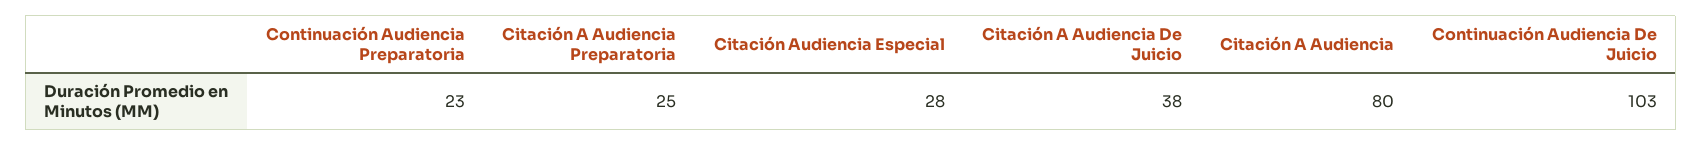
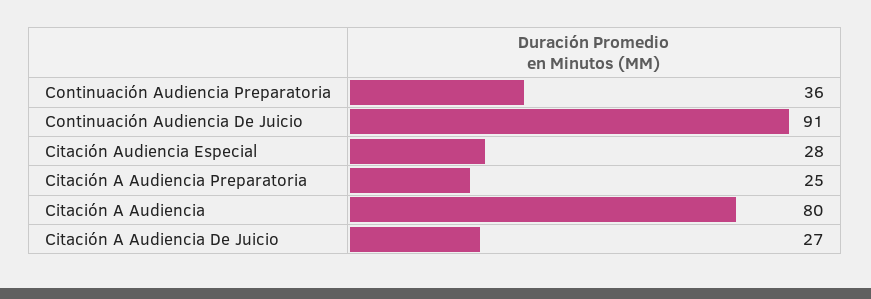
Continuación Audiencia Preparatoria: 23 -> 36
Citación A Audiencia De Juicio: 38 -> 27
Continuación Audiencia De Juicio: 103 -> 91

